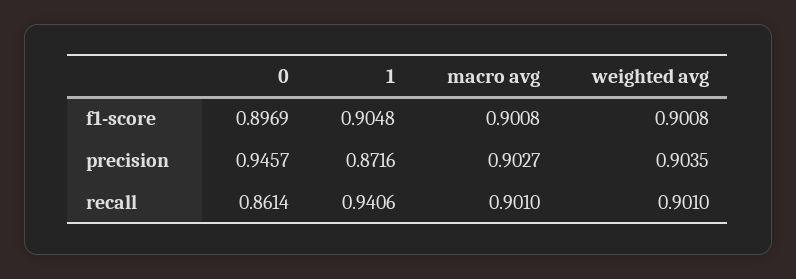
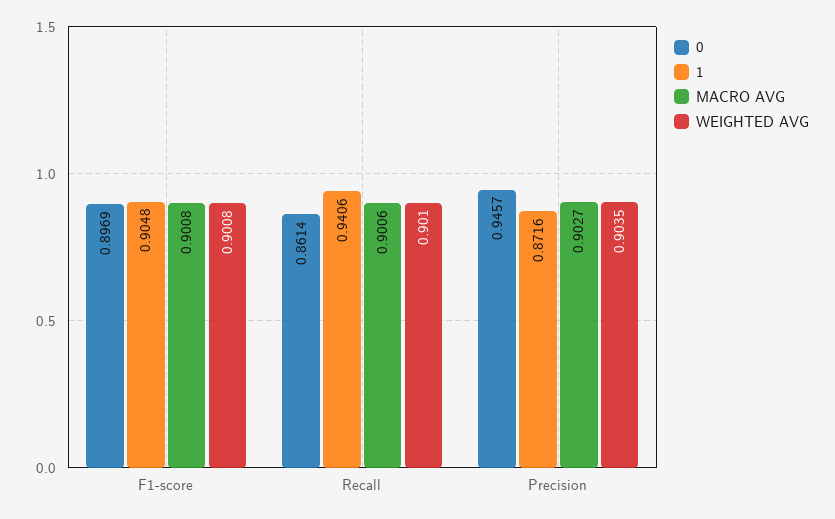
macro avg, recall: 0.901 -> 0.9006

